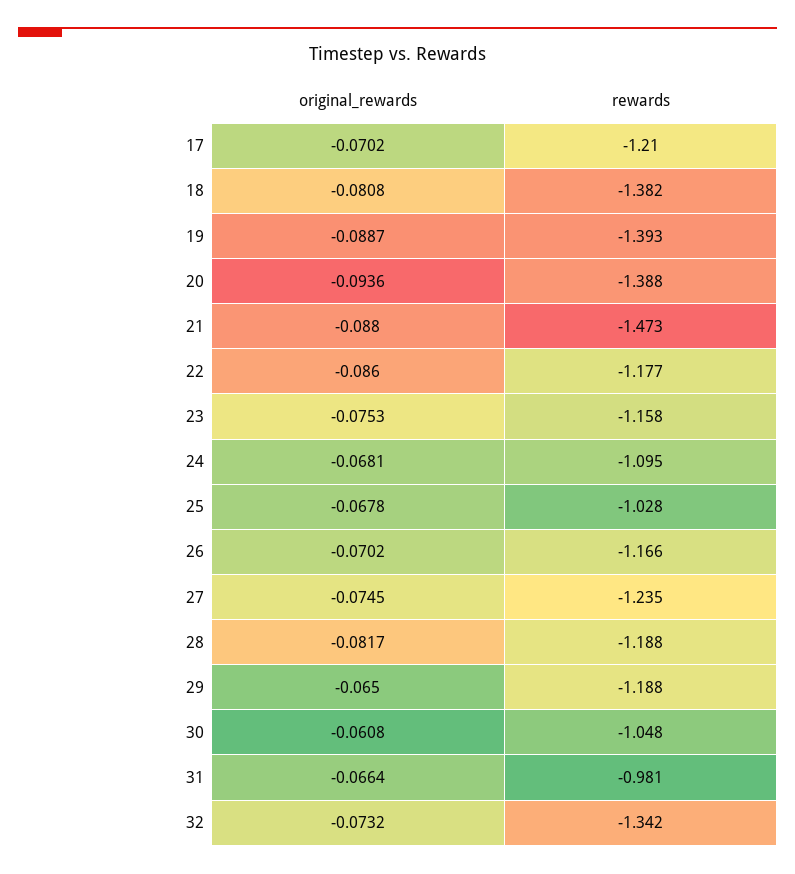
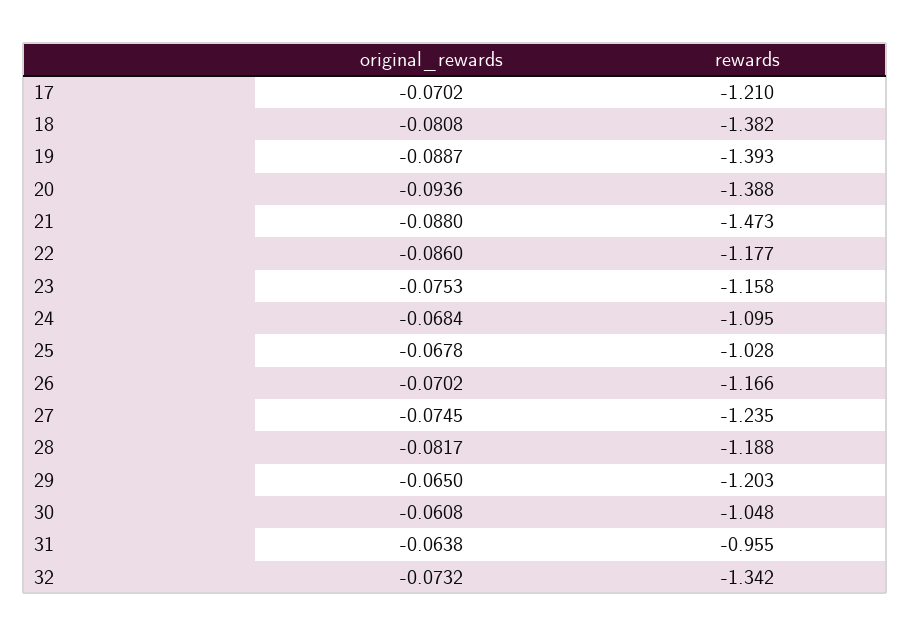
original_rewards, 24: -0.0681 -> -0.0684
rewards, 29: -1.188 -> -1.203
original_rewards, 31: -0.0664 -> -0.0638
rewards, 31: -0.981 -> -0.955

